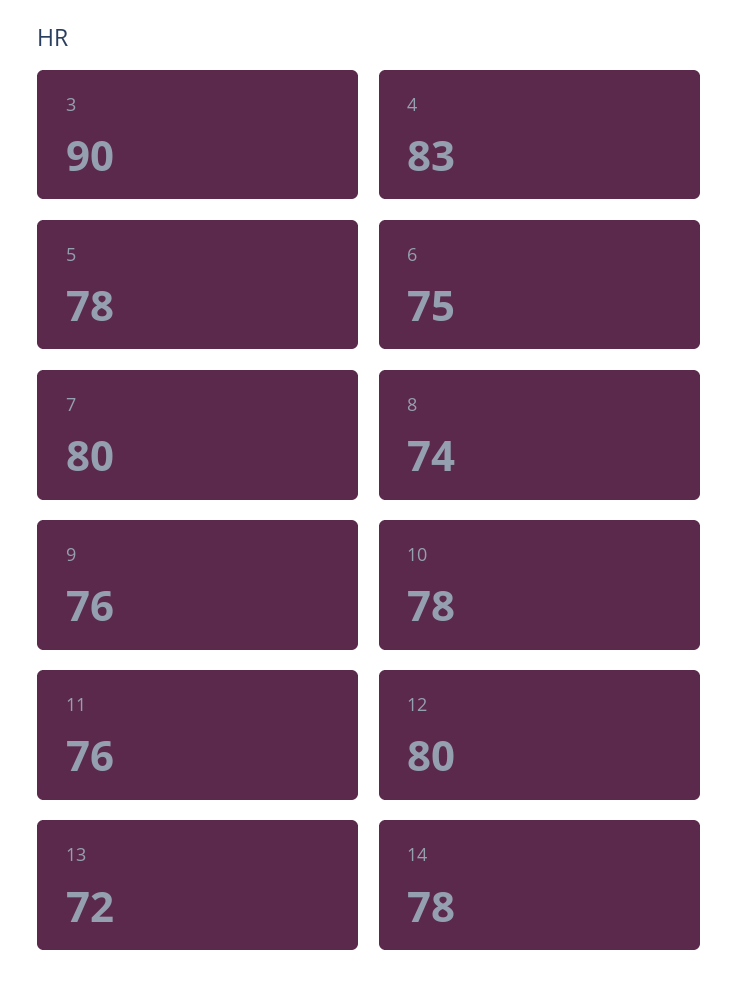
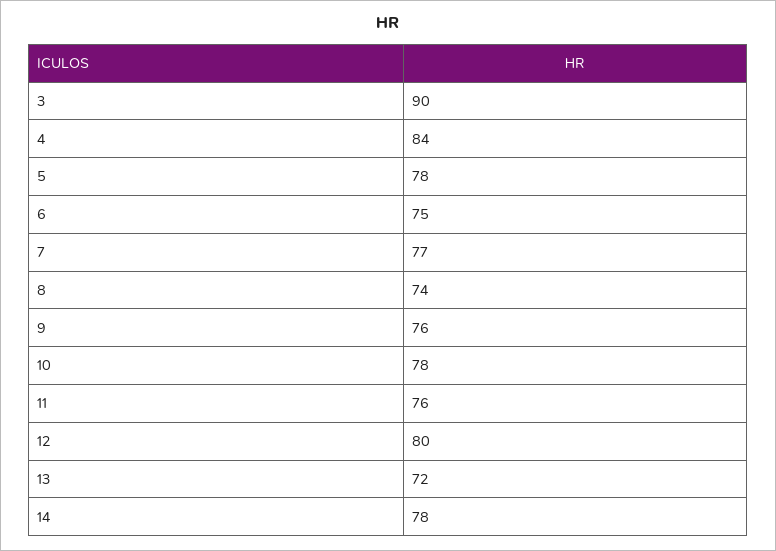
4: 83 -> 84
7: 80 -> 77

